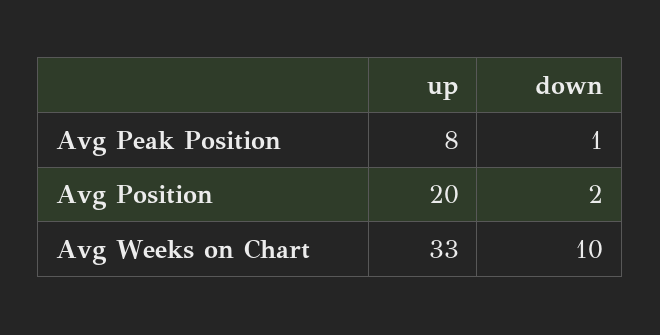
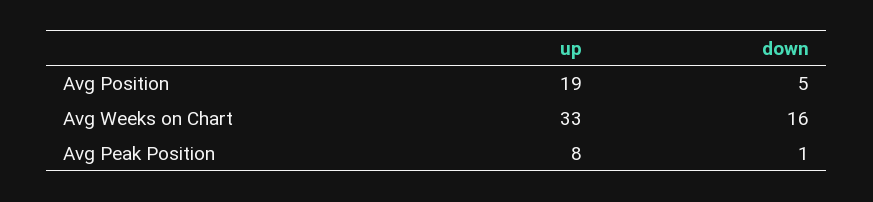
up, Avg Position: 20 -> 19
down, Avg Position: 2 -> 5
down, Avg Weeks on Chart: 10 -> 16

